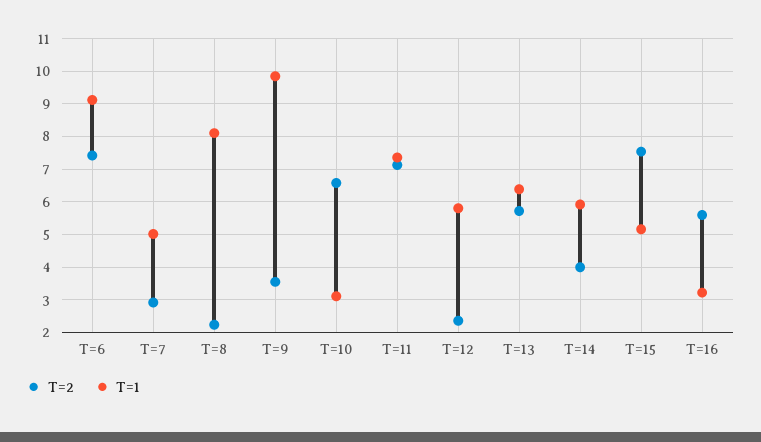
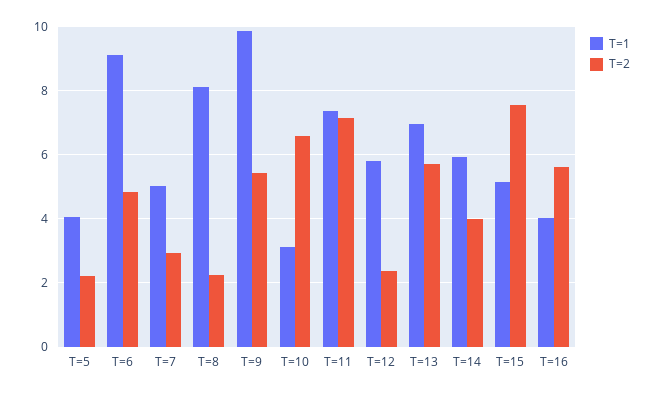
T=2, T=6: 7.4 -> 4.8
T=2, T=9: 3.6 -> 5.4
T=1, T=13: 6.4 -> 7
T=1, T=16: 3.2 -> 4
T=1, T=5: none -> 4
T=2, T=5: none -> 2.2

